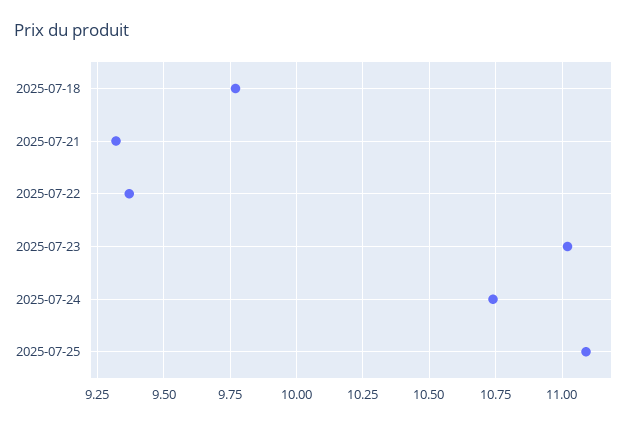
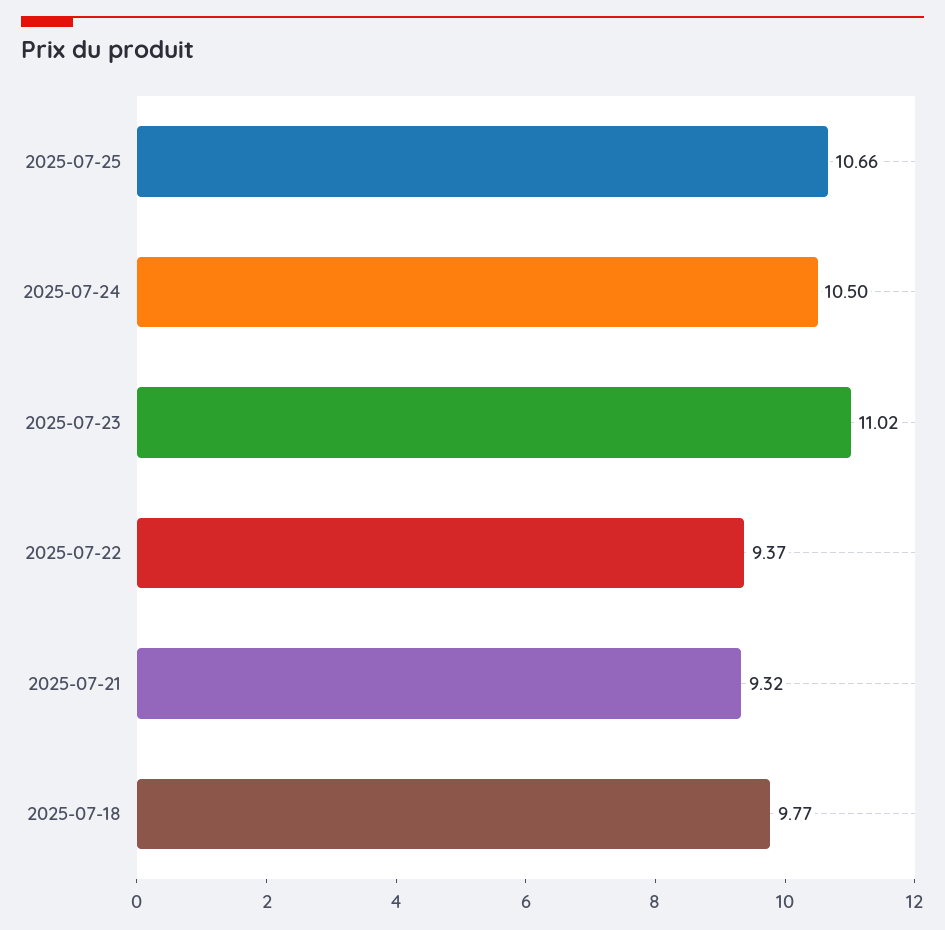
2025-07-24: 10.75 -> 10.5
2025-07-25: 11.1 -> 10.66

